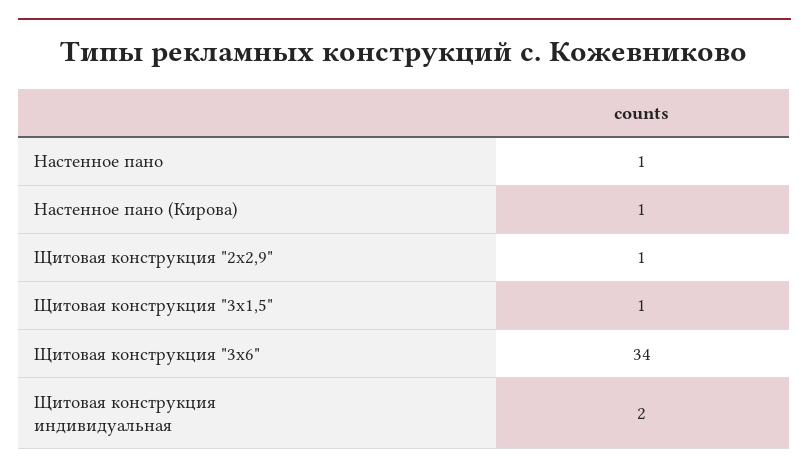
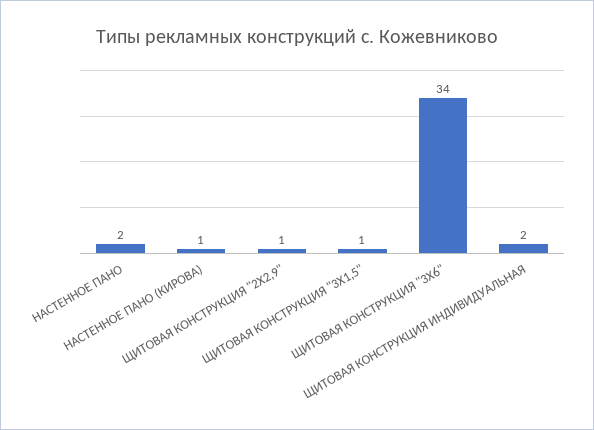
Настенное пано: 1 -> 2

